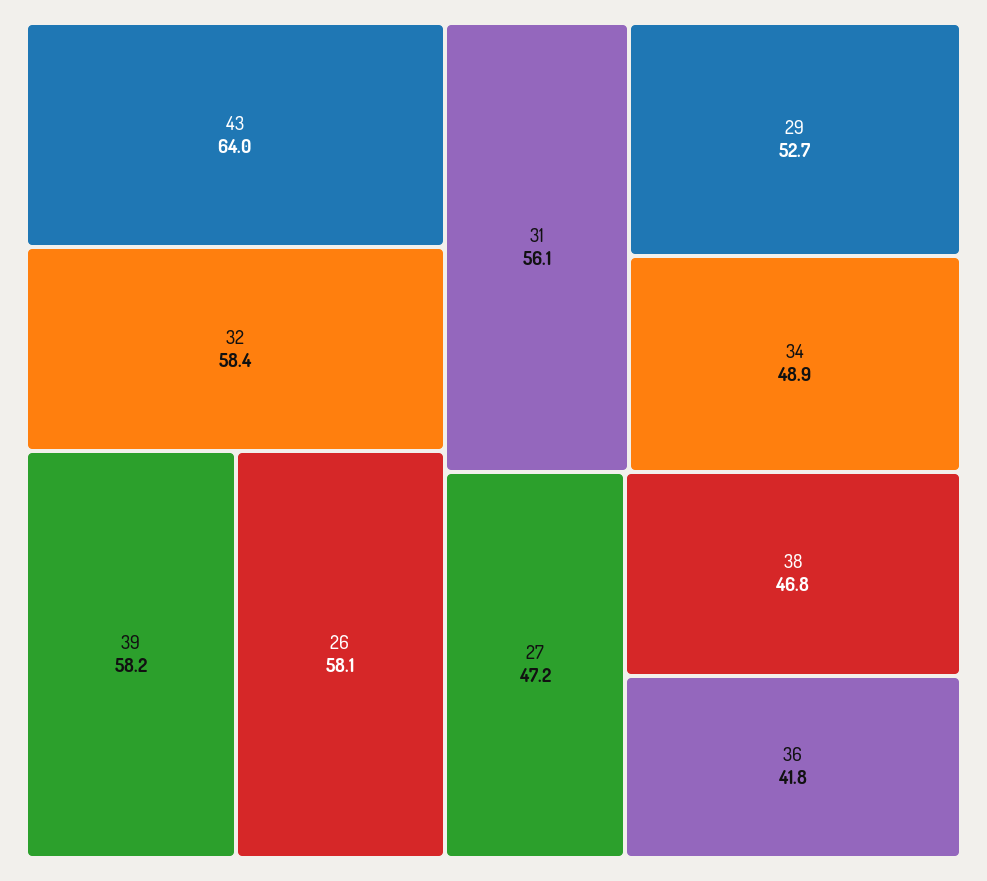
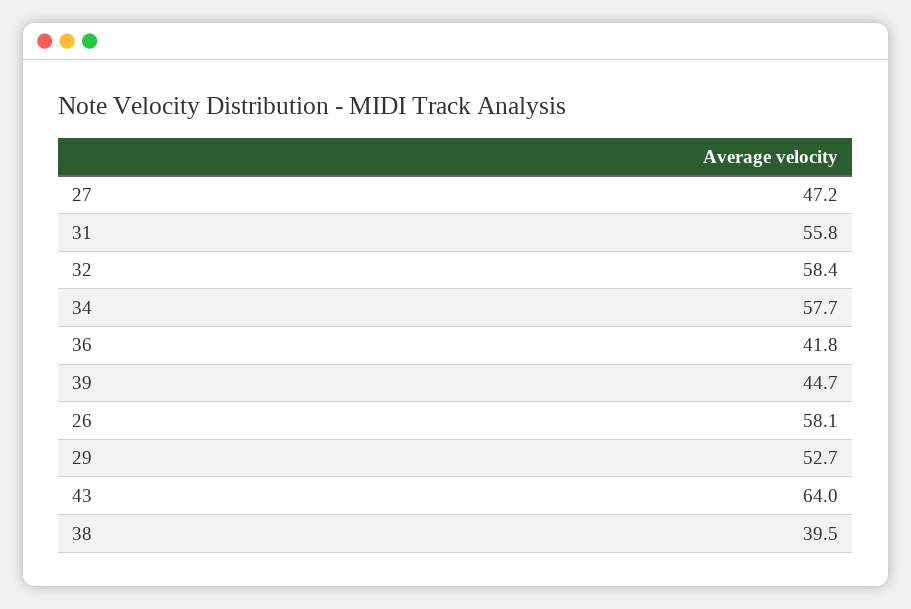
39: 58.2 -> 44.7
31: 56.1 -> 55.8
34: 48.9 -> 57.7
38: 46.8 -> 39.5

